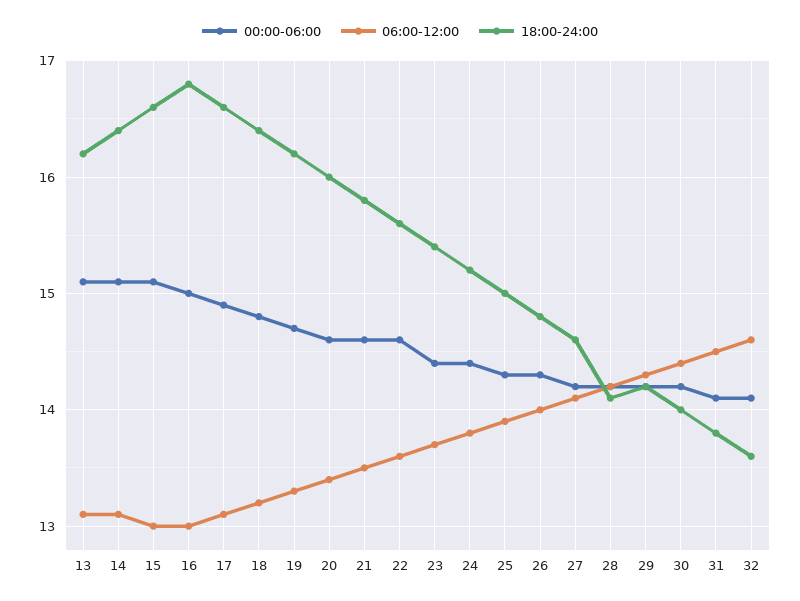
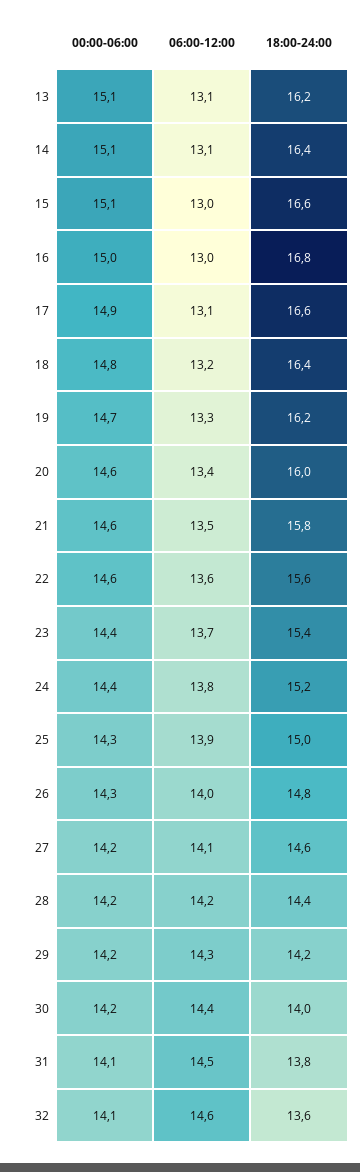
18:00-24:00, 28: 14.1 -> 14.4

